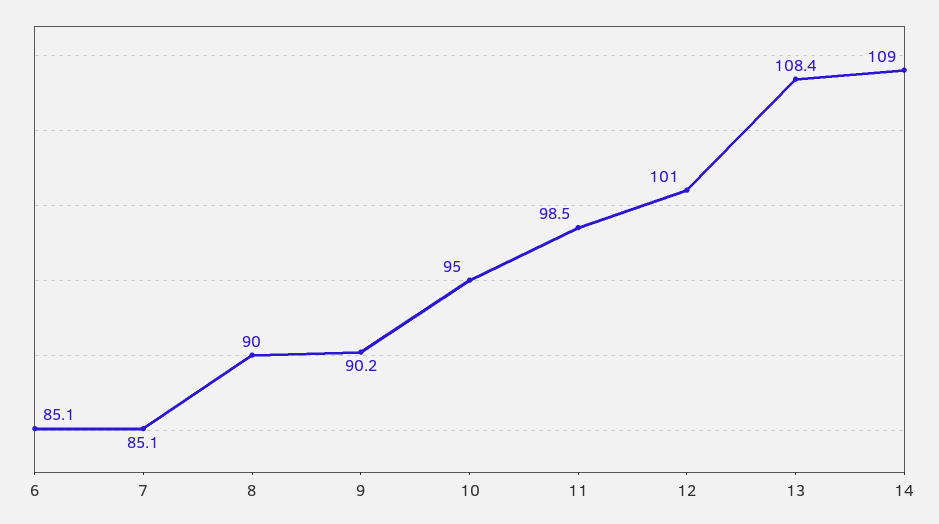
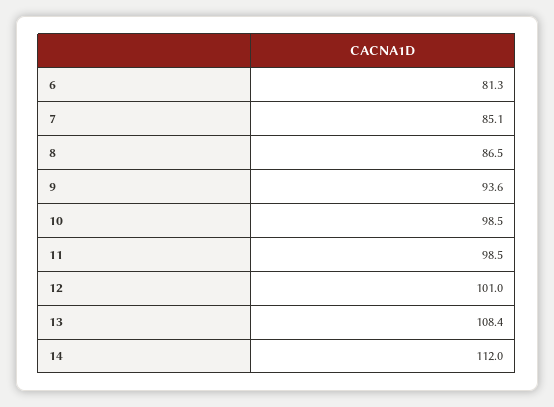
6: 85.1 -> 81.3
8: 90 -> 86.5
9: 90.2 -> 93.6
10: 95 -> 98.5
14: 109 -> 112

